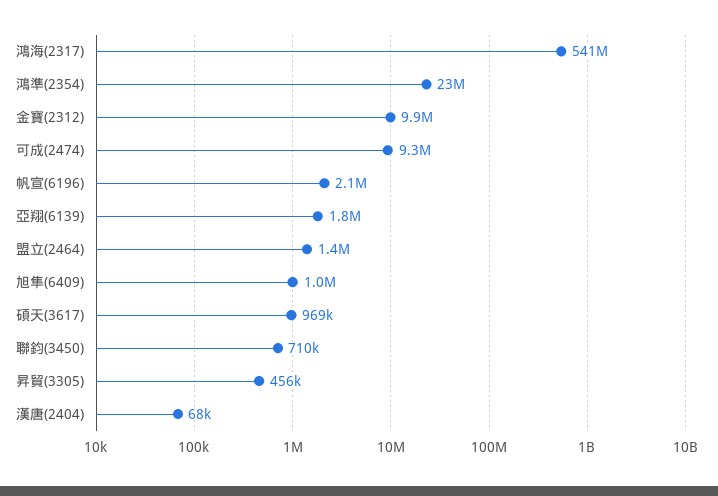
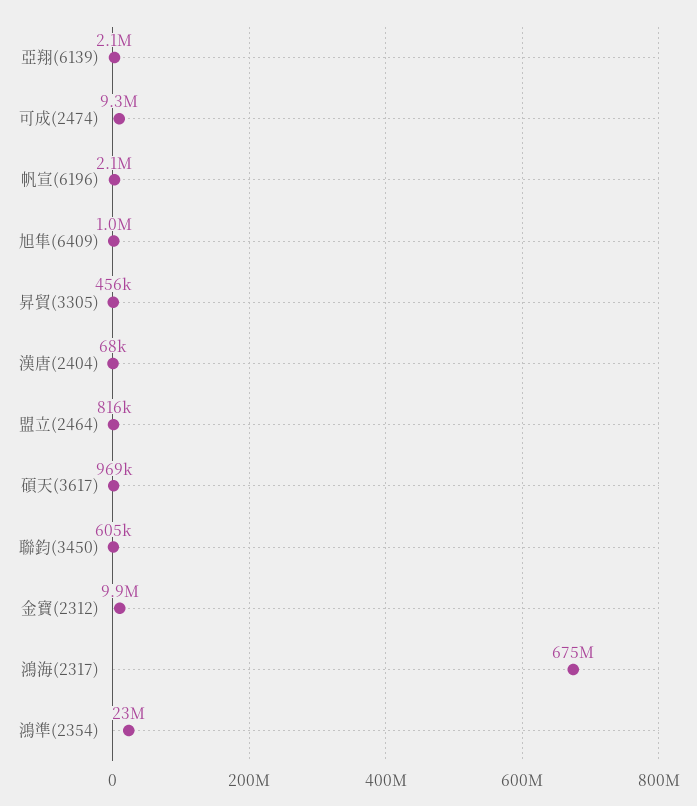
鴻海(2317): 541000000 -> 675000000
亞翔(6139): 1800000 -> 2100000
盟立(2464): 1400000 -> 816000
聯鈞(3450): 710000 -> 605000

